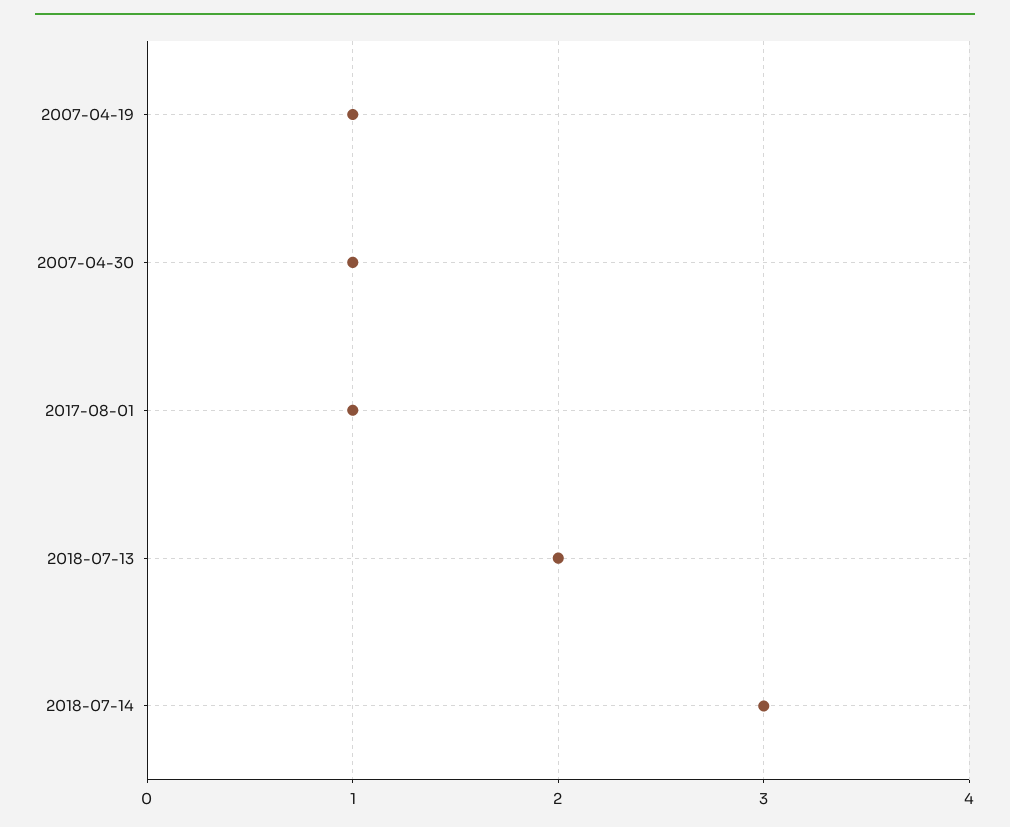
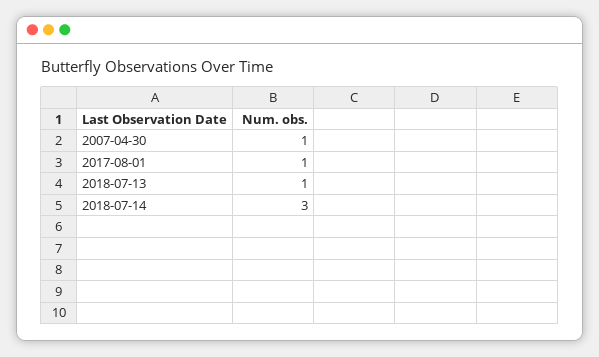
2007-04-19: 1 -> none
2018-07-13: 2 -> 1

